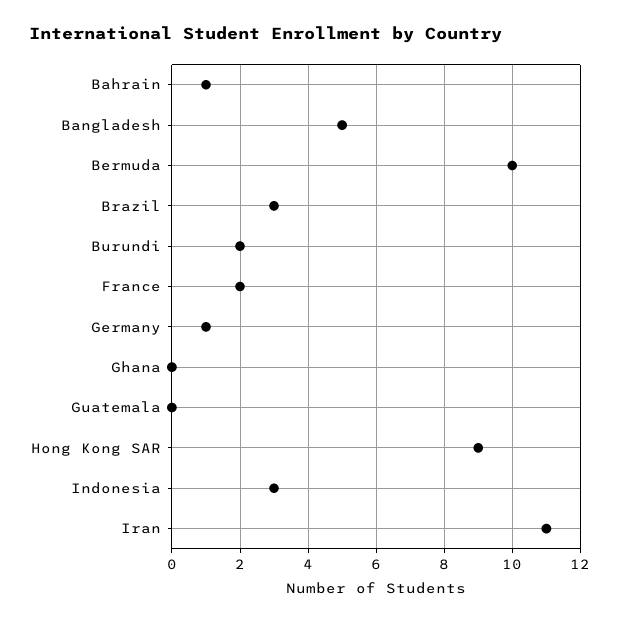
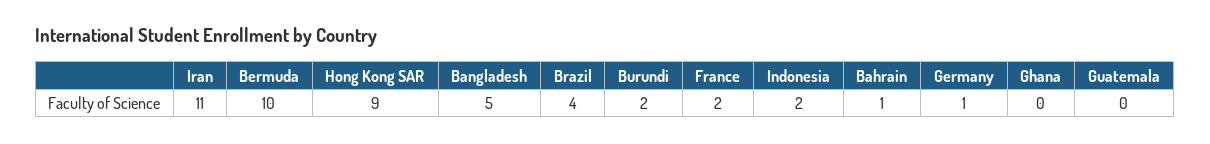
Brazil: 3 -> 4
Indonesia: 3 -> 2

